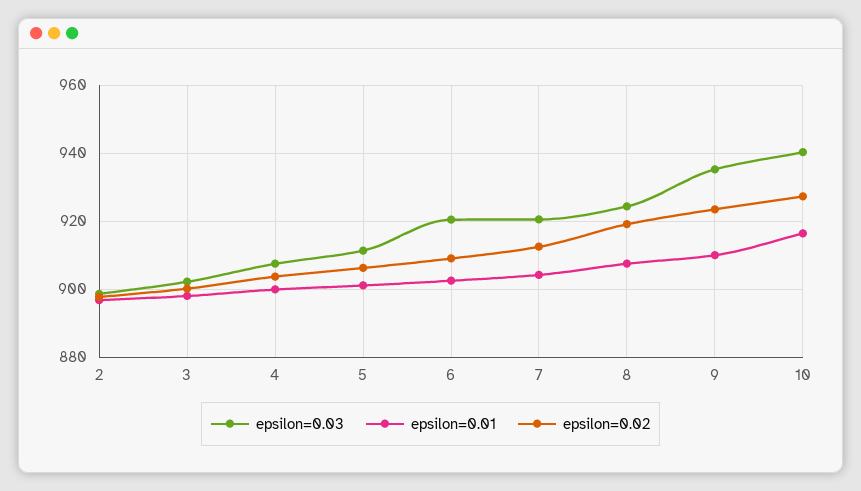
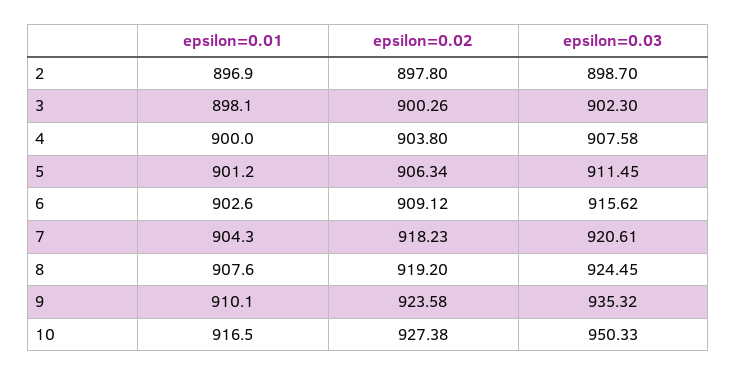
epsilon=0.03, 6: 920 -> 915.62
epsilon=0.02, 7: 912 -> 918.23
epsilon=0.03, 10: 940 -> 950.33

